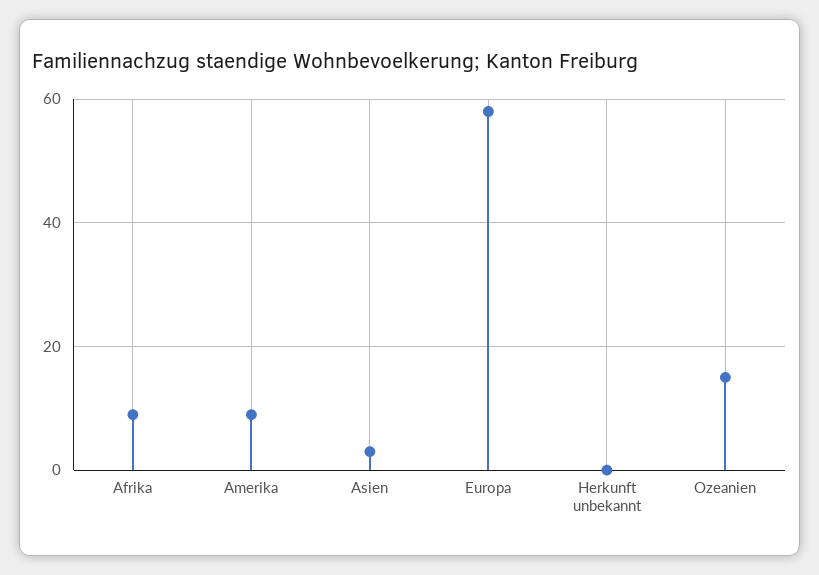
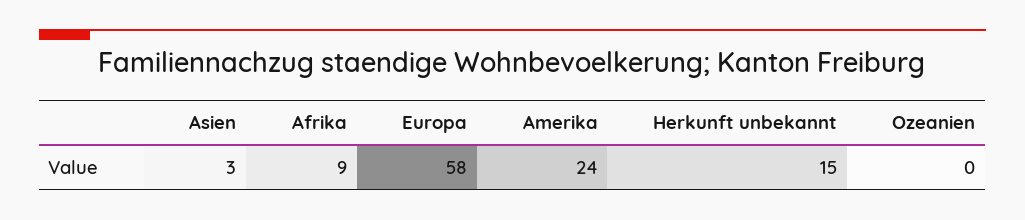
Amerika: 10 -> 24
Herkunft unbekannt: 0 -> 15
Ozeanien: 15 -> 0

